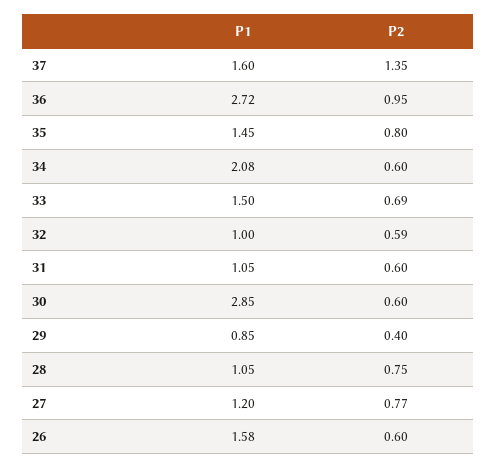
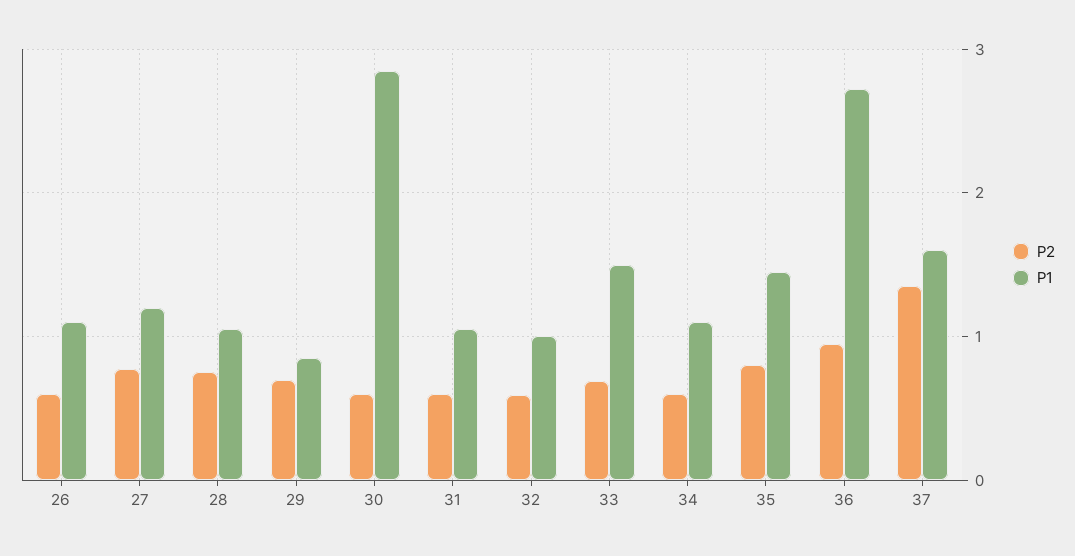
P1, 34: 2.08 -> 1.1
P2, 29: 0.4 -> 0.7
P1, 26: 1.58 -> 1.1

